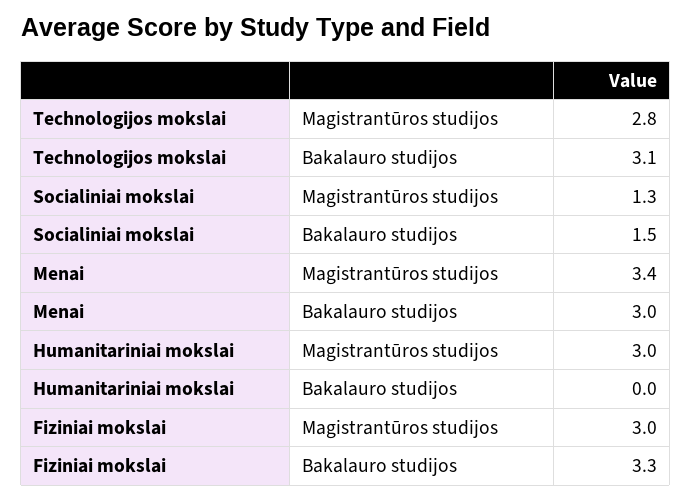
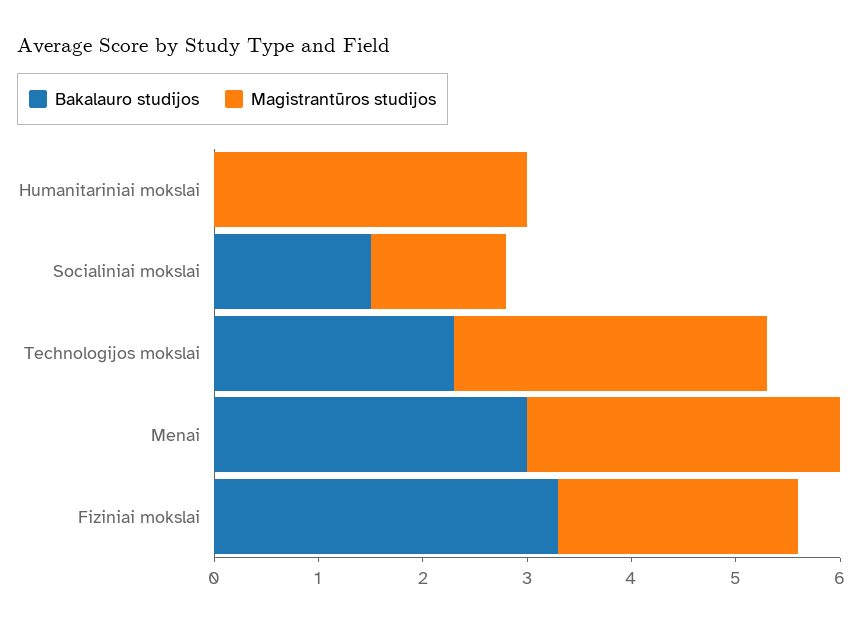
Magistrantūros studijos, Technologijos mokslai: 2.8 -> 3
Bakalauro studijos, Technologijos mokslai: 3.1 -> 2.3
Magistrantūros studijos, Menai: 3.4 -> 3
Magistrantūros studijos, Fiziniai mokslai: 3 -> 2.3

